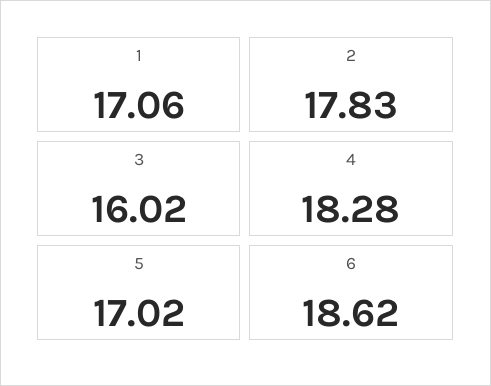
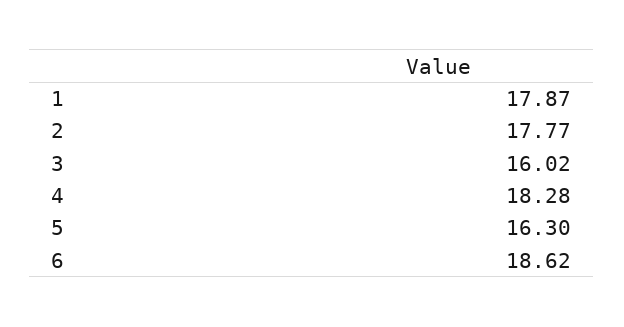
1: 17.06 -> 17.87
2: 17.83 -> 17.77
5: 17.02 -> 16.3

